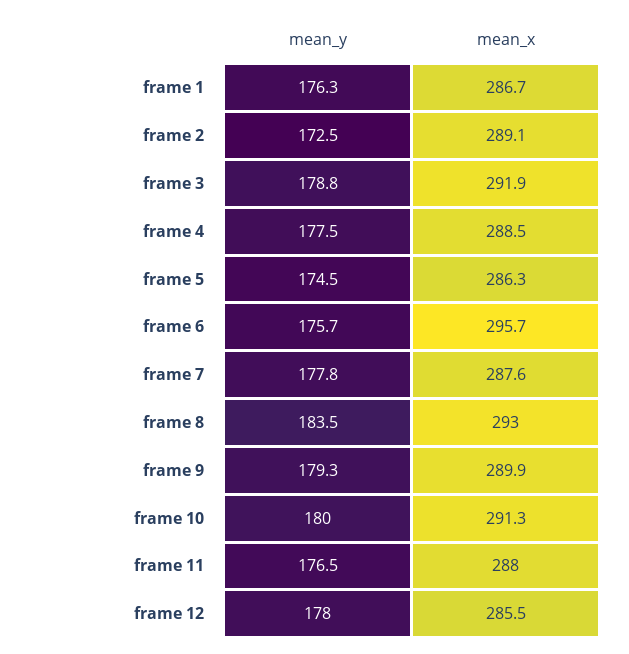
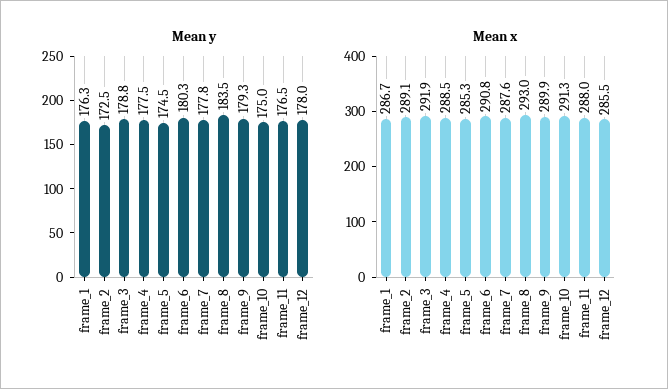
mean_x, frame 5: 286.3 -> 285.3
mean_y, frame 6: 175.7 -> 180.3
mean_x, frame 6: 295.7 -> 290.8
mean_y, frame 10: 180 -> 175

